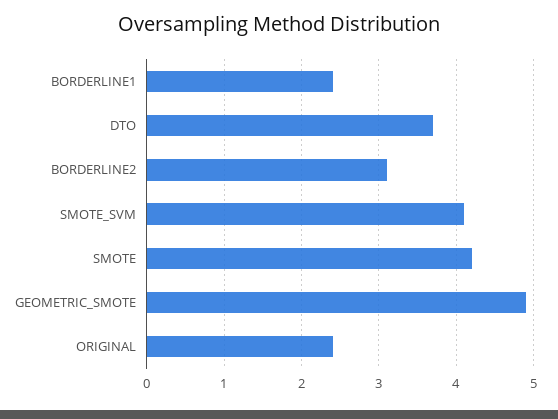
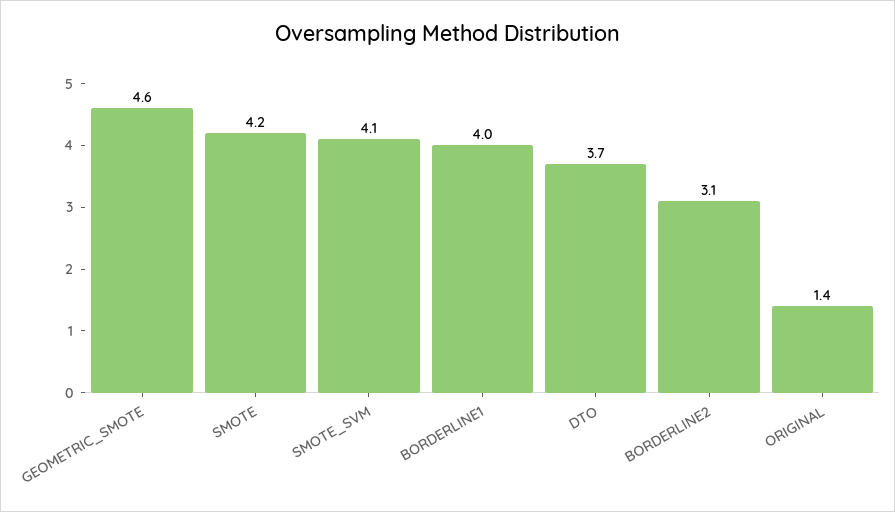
BORDERLINE1: 2.4 -> 4
GEOMETRIC_SMOTE: 4.9 -> 4.6
ORIGINAL: 2.4 -> 1.4

